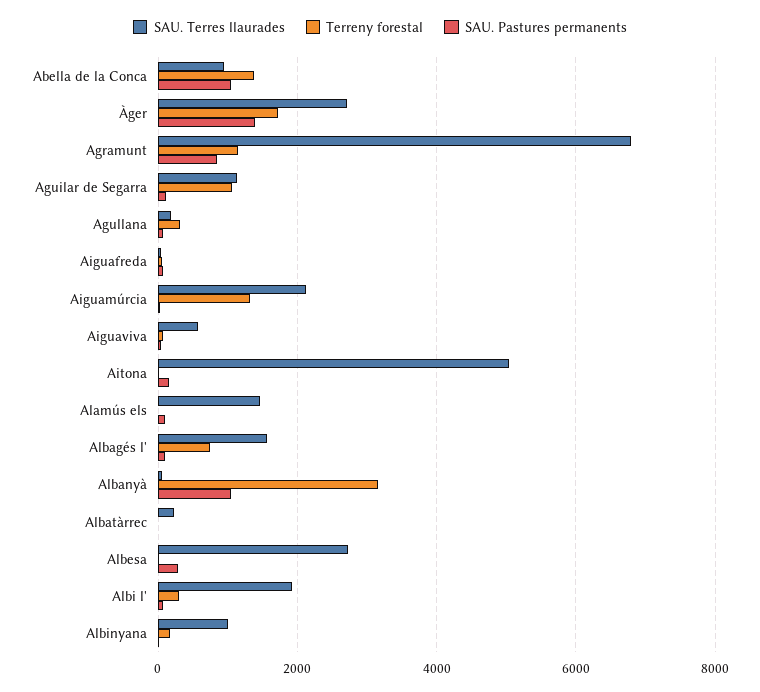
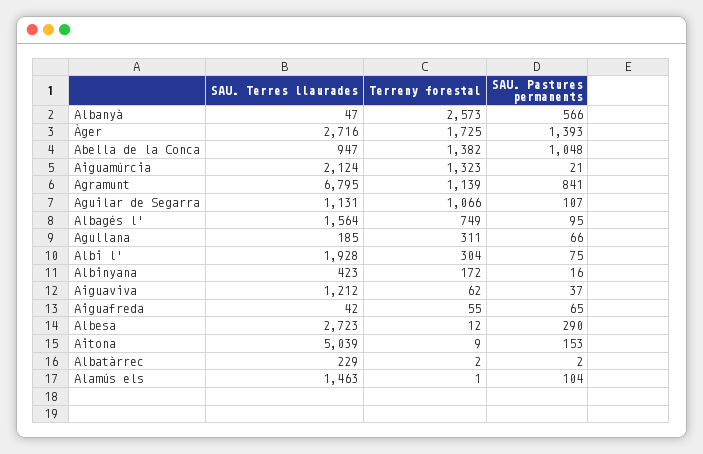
SAU. Terres llaurades, Aiguaviva: 600 -> 1212
Terreny forestal, Albanyà: 3200 -> 2573
SAU. Pastures permanents, Albanyà: 1000 -> 566
SAU. Terres llaurades, Albinyana: 1000 -> 423

